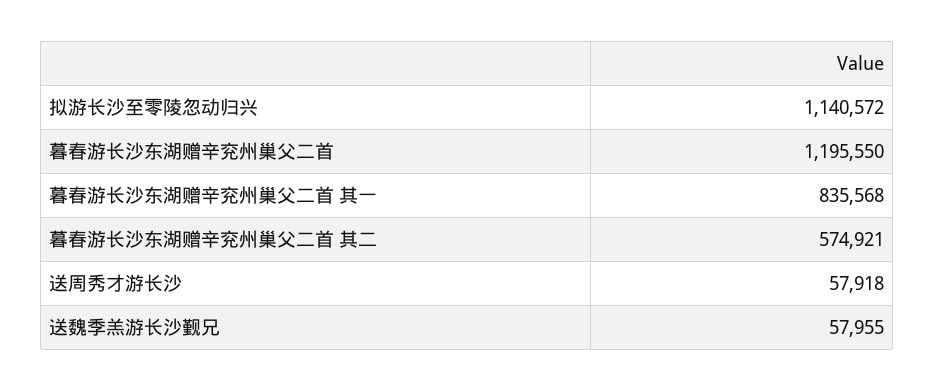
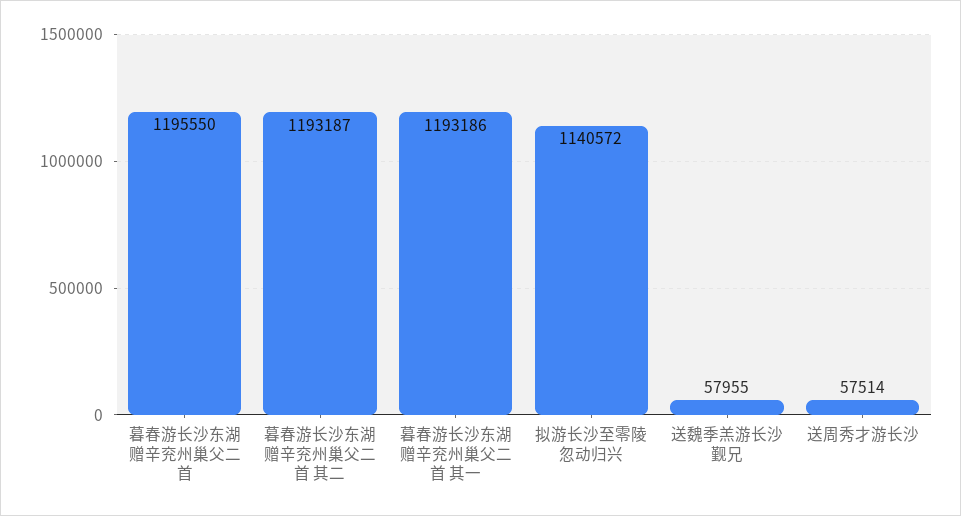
暮春游长沙东湖赠辛兖州巢父二首 其一: 835568 -> 1193186
暮春游长沙东湖赠辛兖州巢父二首 其二: 574921 -> 1193187
送周秀才游长沙: 57918 -> 57514

